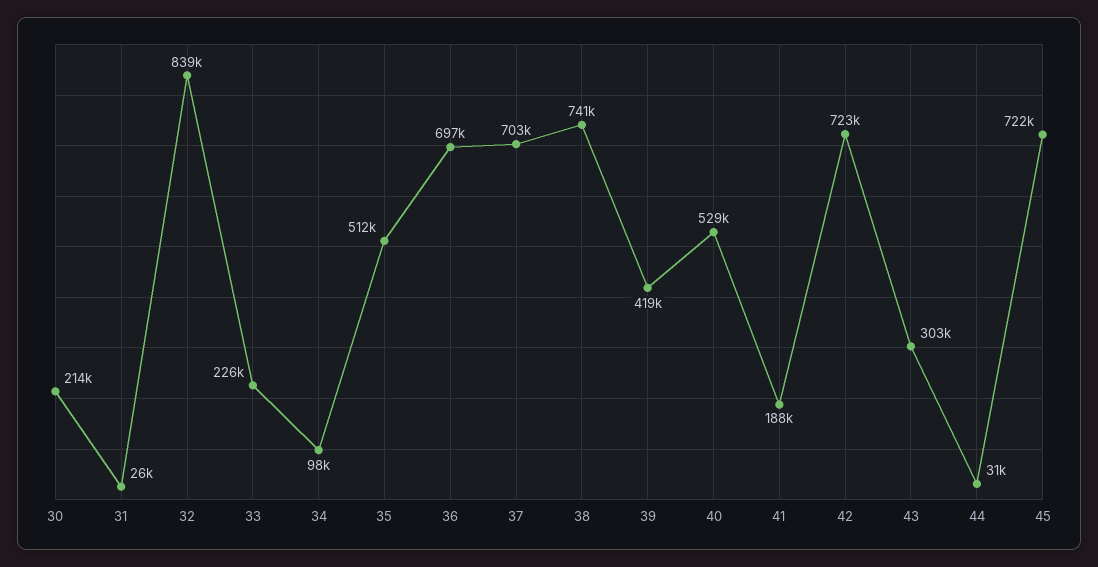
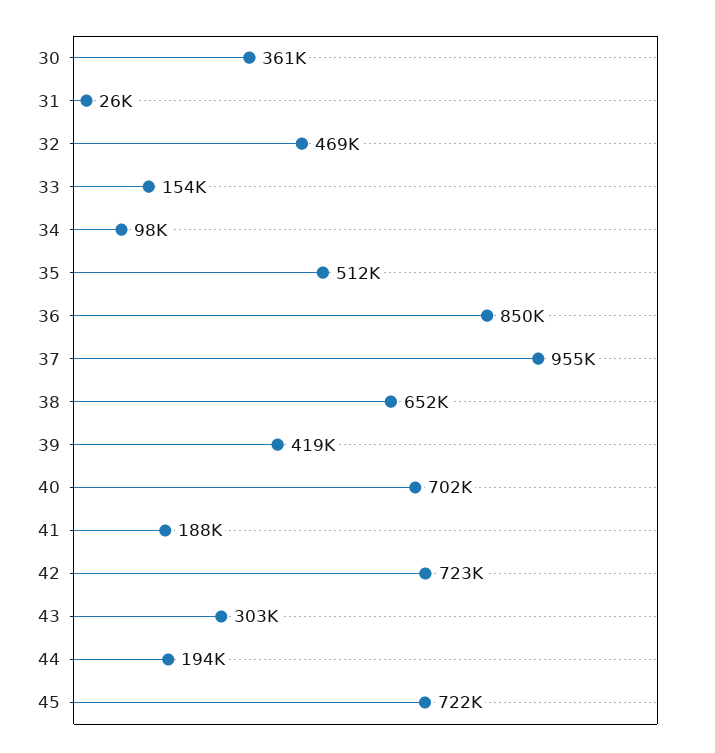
30: 214000 -> 361000
32: 839000 -> 469000
33: 226000 -> 154000
36: 697000 -> 850000
37: 703000 -> 955000
38: 741000 -> 652000
40: 529000 -> 702000
44: 31000 -> 194000

